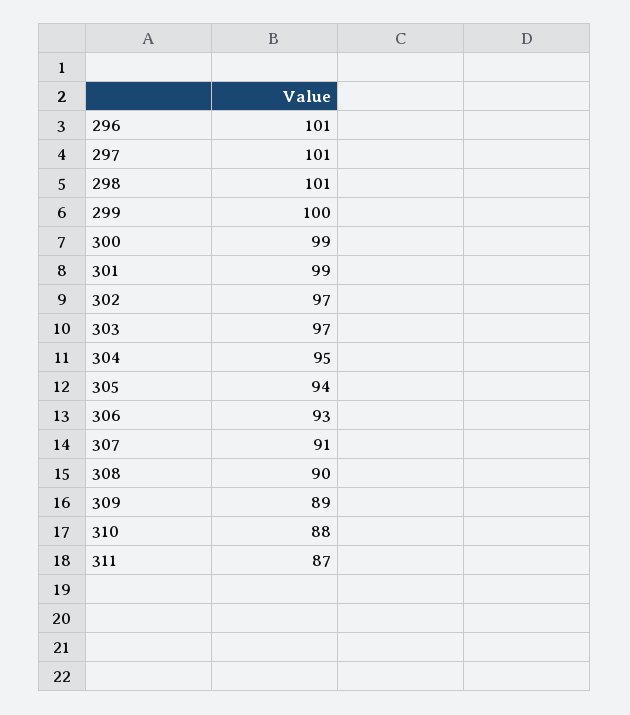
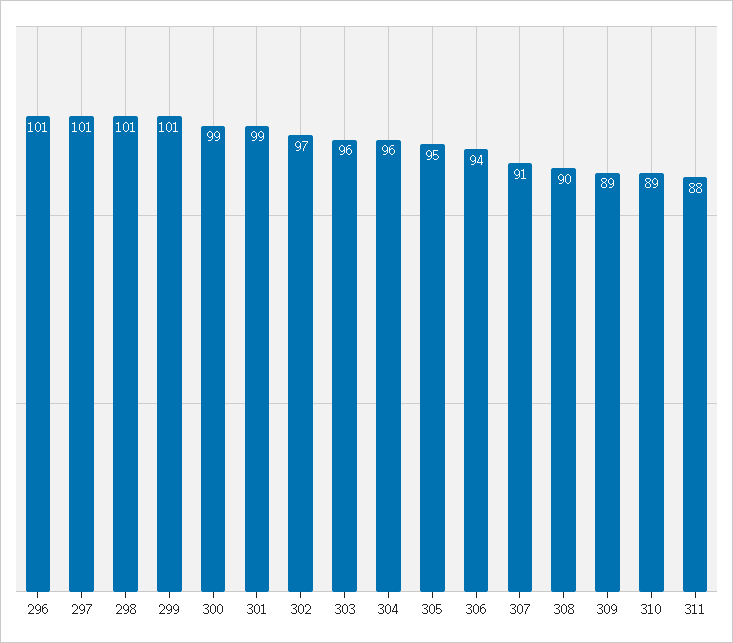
299: 100 -> 101
303: 97 -> 96
304: 95 -> 96
305: 94 -> 95
306: 93 -> 94
310: 88 -> 89
311: 87 -> 88

